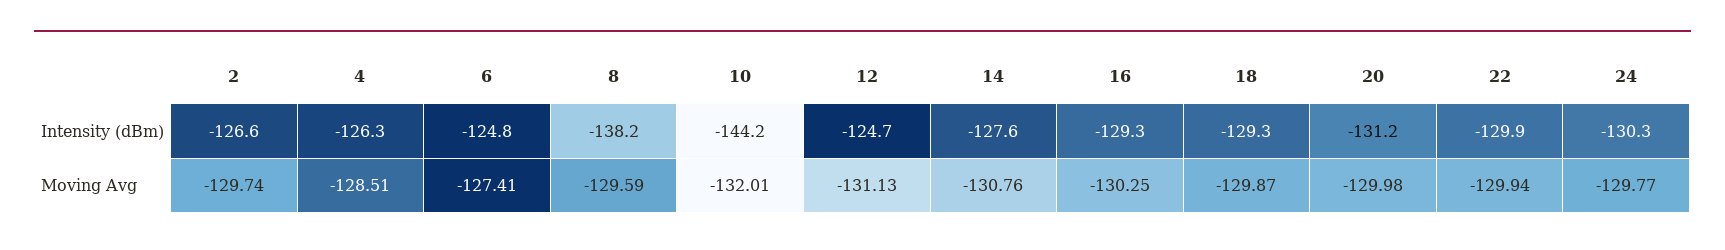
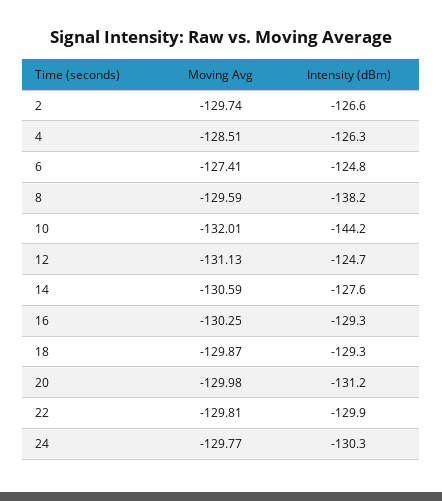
14, Moving Avg: -130.76 -> -130.59
22, Moving Avg: -129.94 -> -129.81

